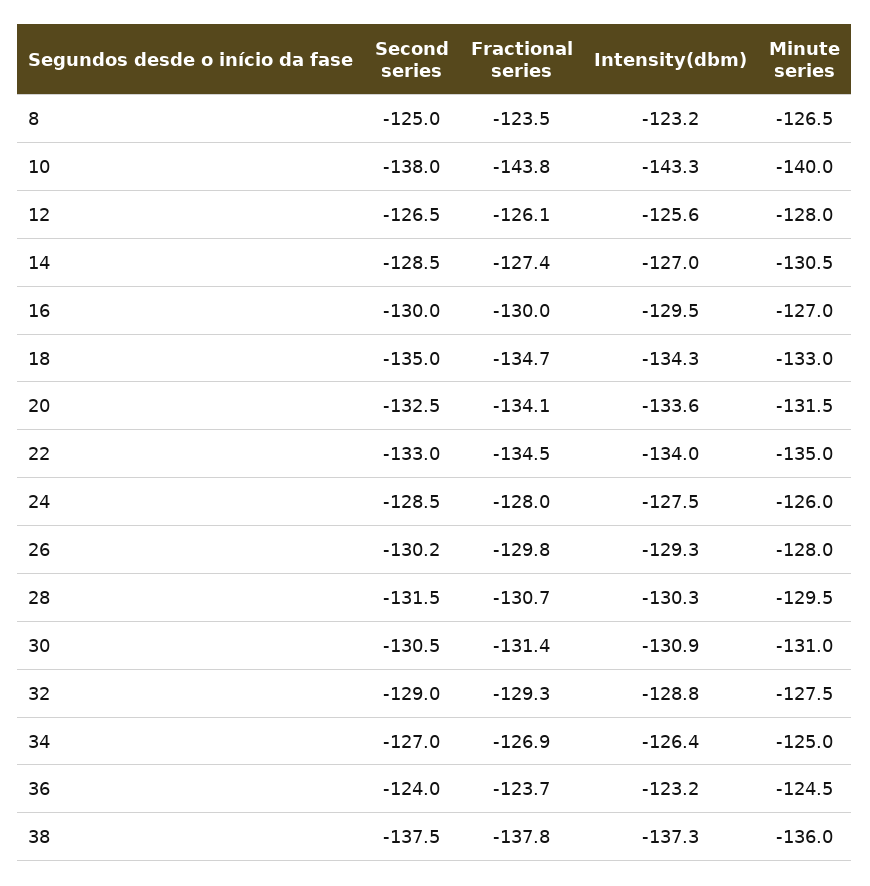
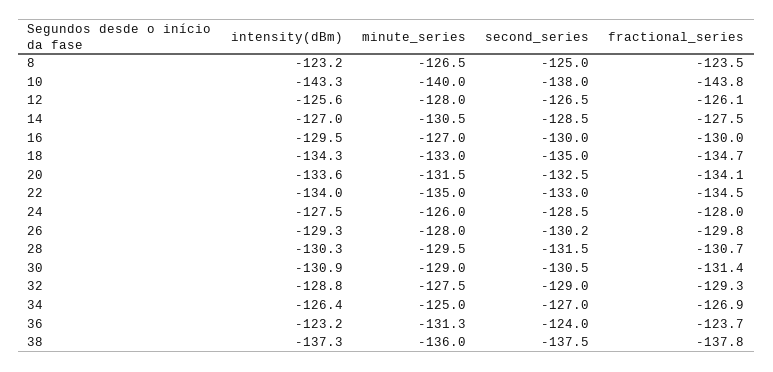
Fractional series, 14: -127.4 -> -127.5
Minute series, 30: -131 -> -129
Minute series, 36: -124.5 -> -131.3

